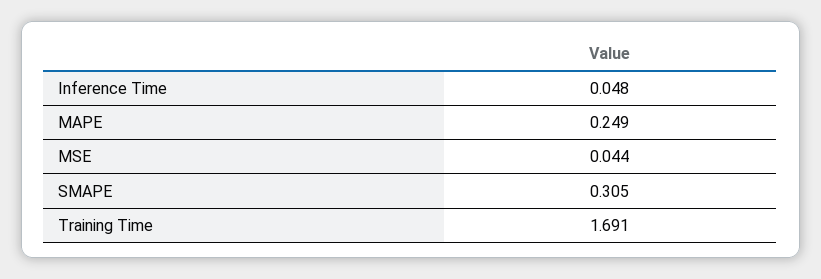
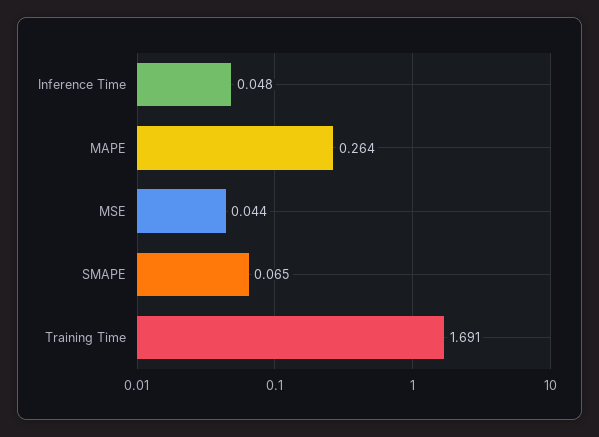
MAPE: 0.249 -> 0.264
SMAPE: 0.305 -> 0.065

